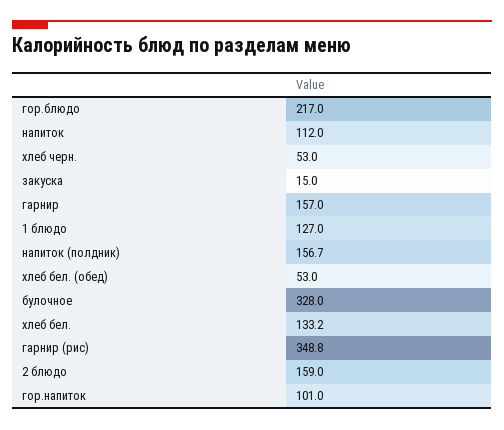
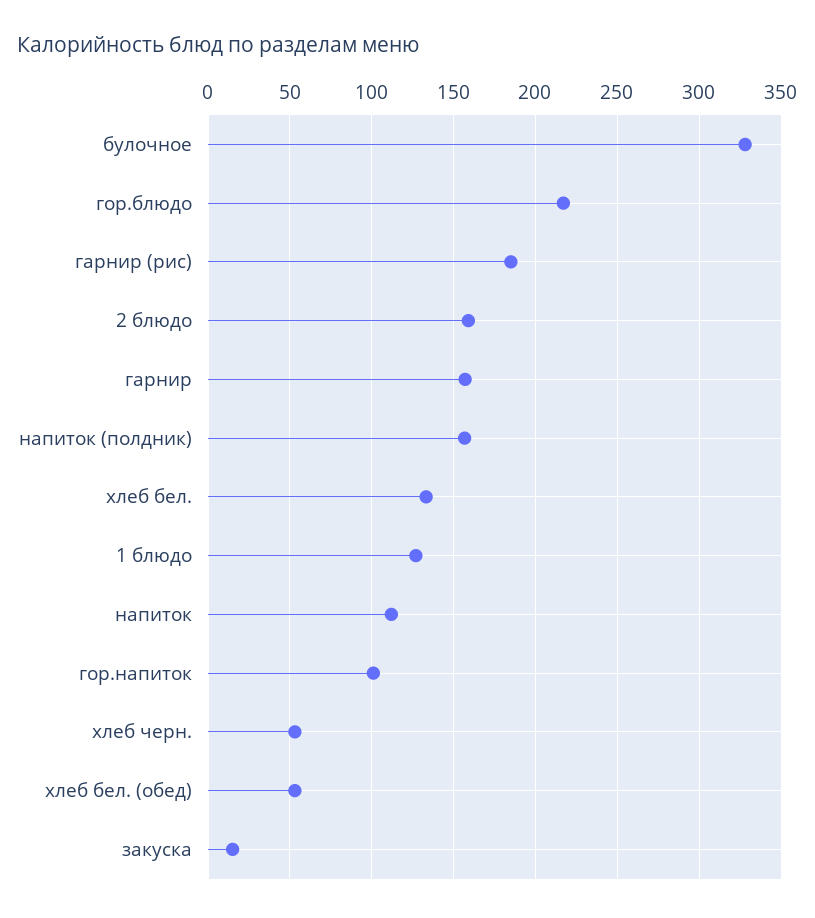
гарнир (рис): 348.8 -> 185

